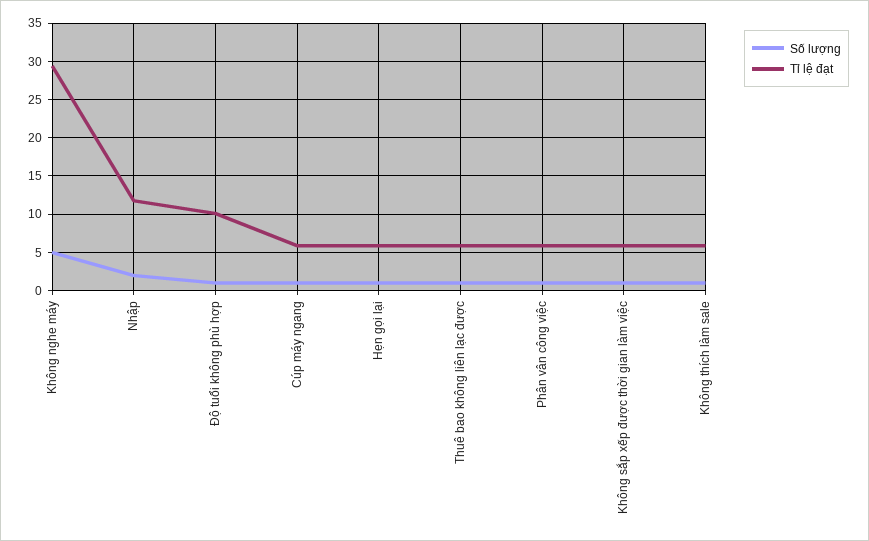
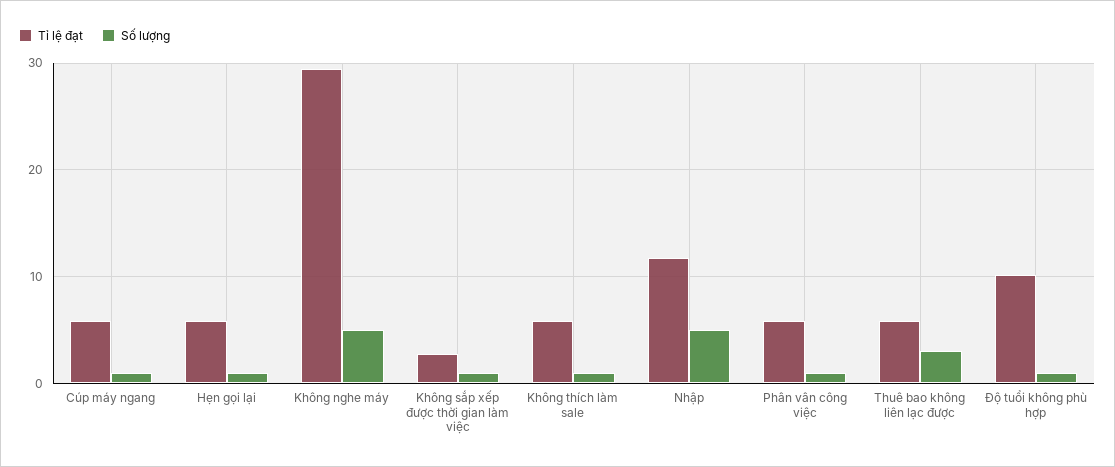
Số lượng, Nhập: 2 -> 5
Số lượng, Thuê bao không liên lạc được: 1 -> 3
Tỉ lệ đạt, Không sắp xếp được thời gian làm việc: 6 -> 3

